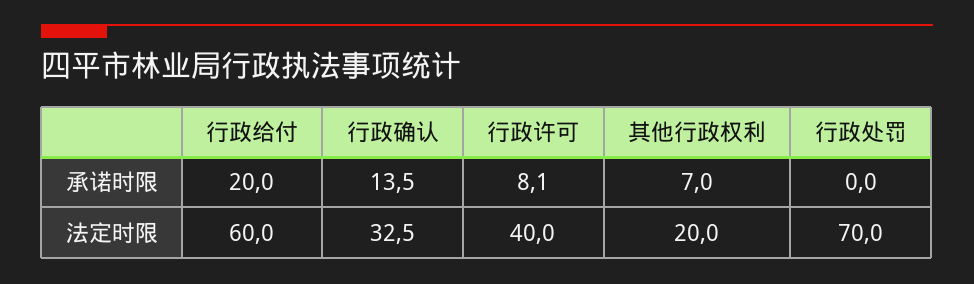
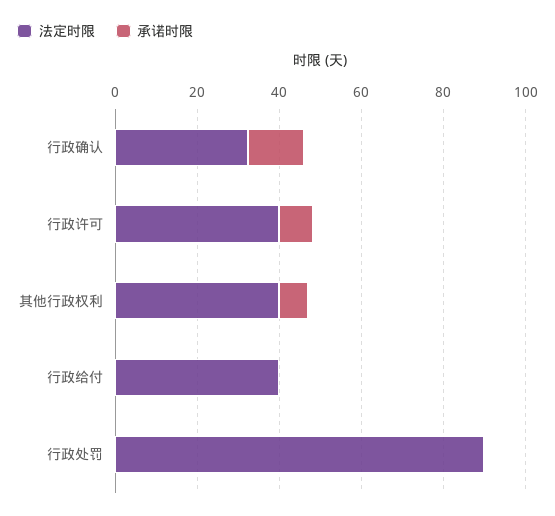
承诺时限, 行政给付: 20 -> 0
法定时限, 行政给付: 60 -> 40
法定时限, 其他行政权利: 20 -> 40
法定时限, 行政处罚: 70 -> 90

